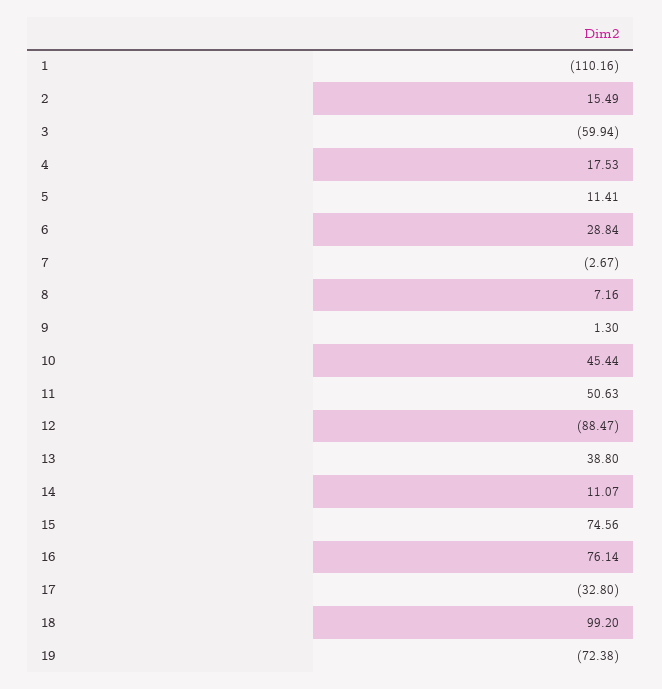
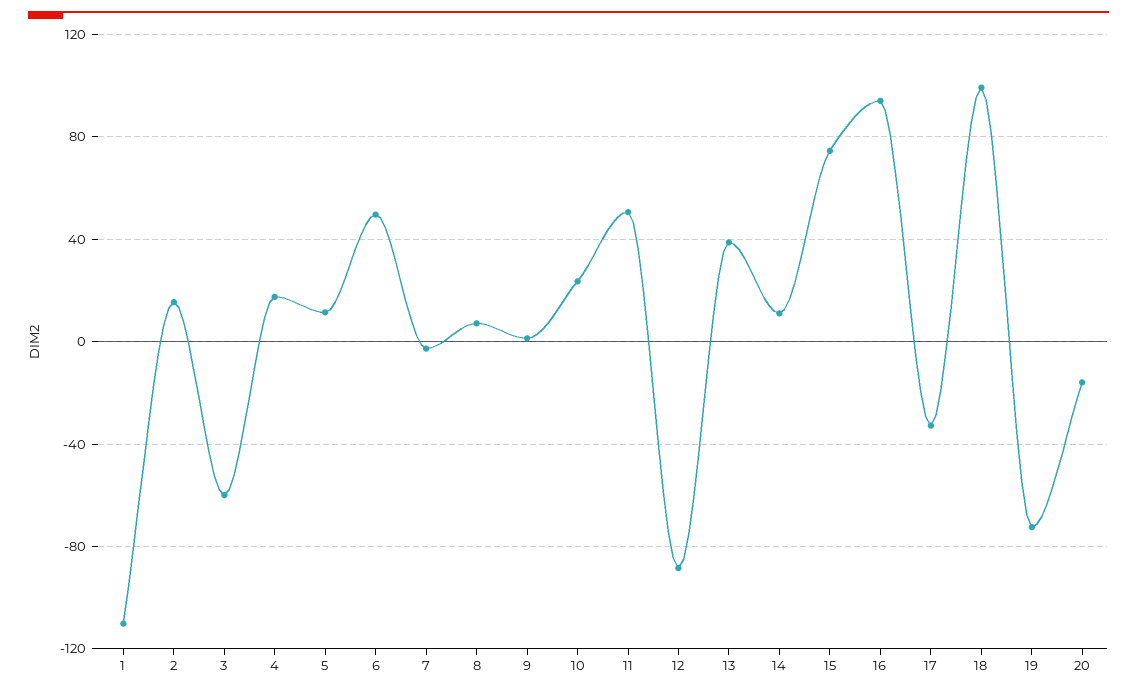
6: 28.84 -> 50
10: 45.44 -> 25
16: 76.14 -> 95
20: none -> -15

